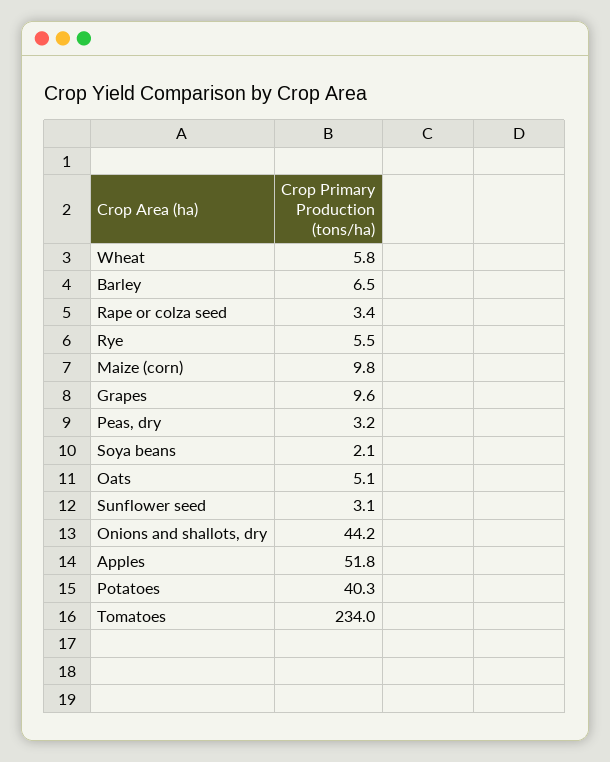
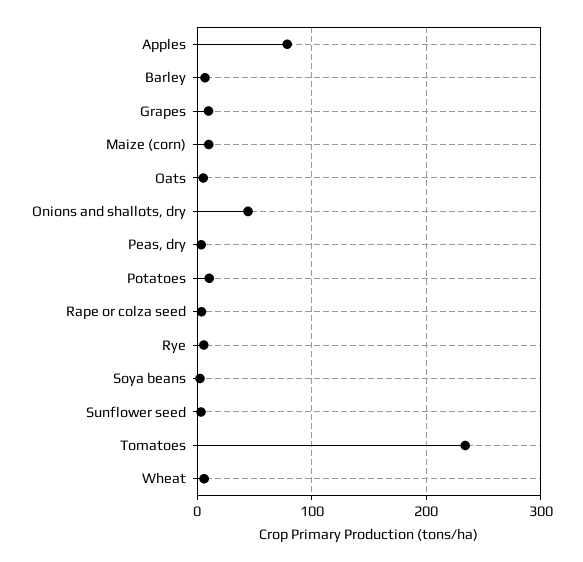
Apples: 51.8 -> 80
Potatoes: 40.3 -> 10

